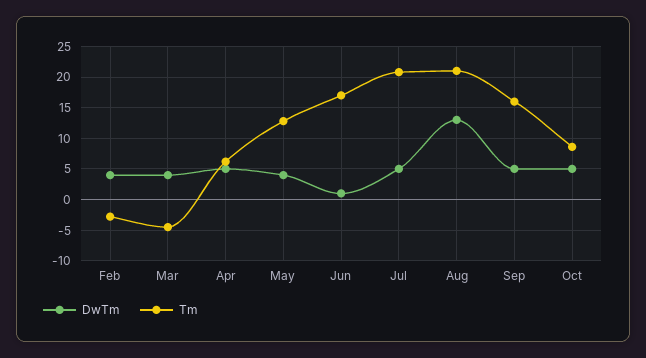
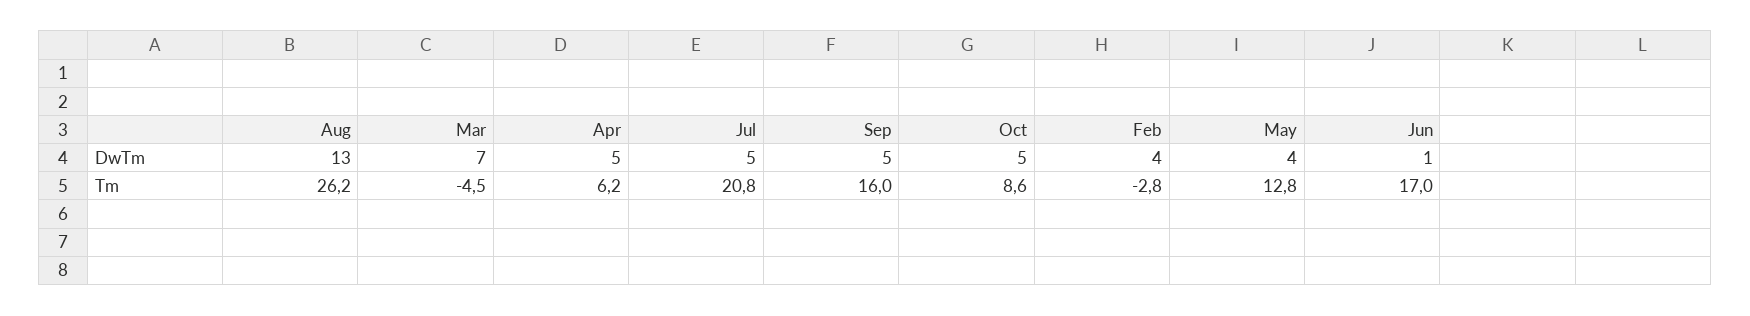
DwTm, Mar: 4 -> 7
Tm, Aug: 21 -> 26.2

